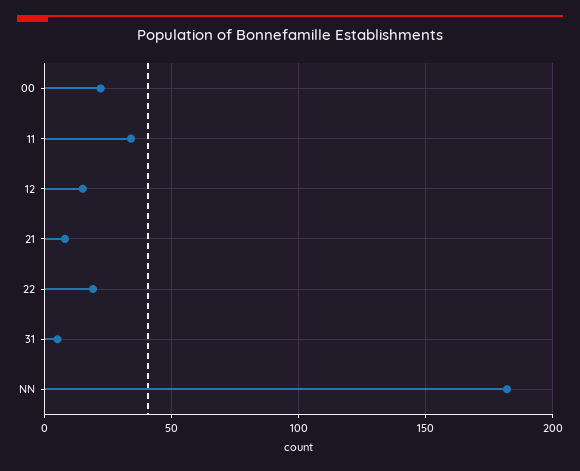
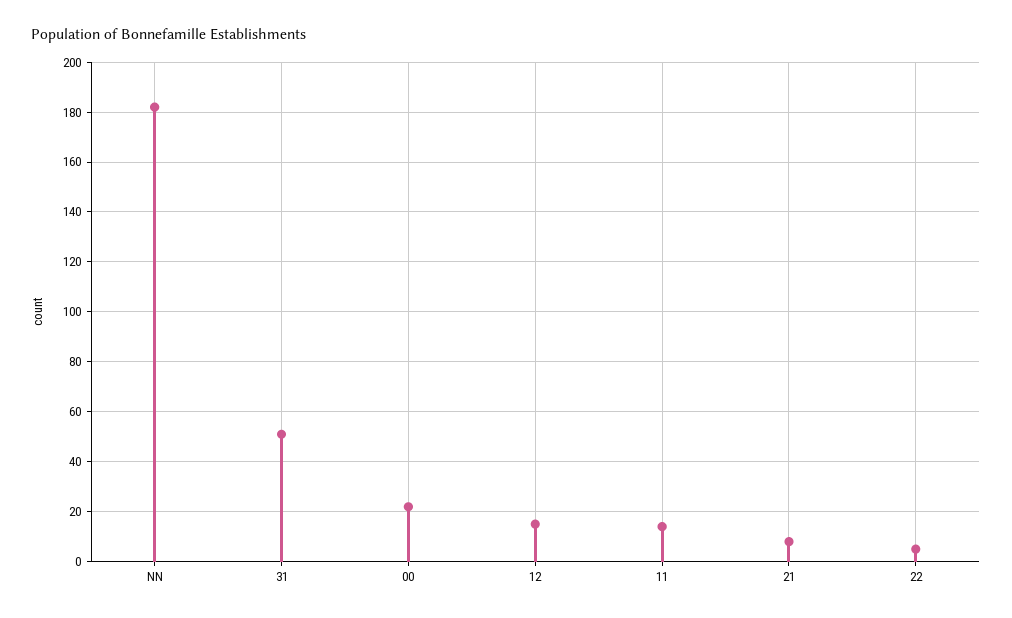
11: 35 -> 15
22: 20 -> 5
31: 5 -> 50

